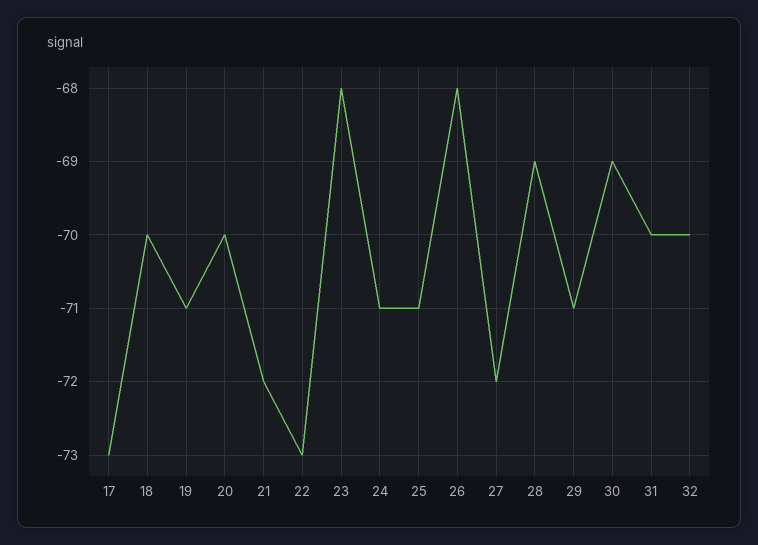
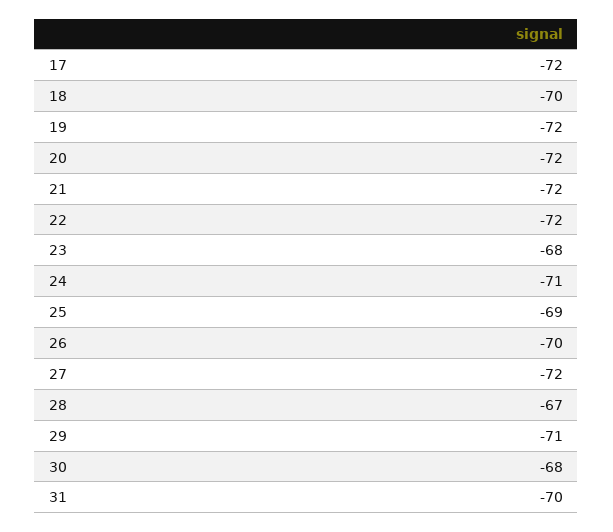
17: -73 -> -72
19: -71 -> -72
20: -70 -> -72
22: -73 -> -72
25: -71 -> -69
26: -68 -> -70
28: -69 -> -67
30: -69 -> -68
32: -70 -> none

